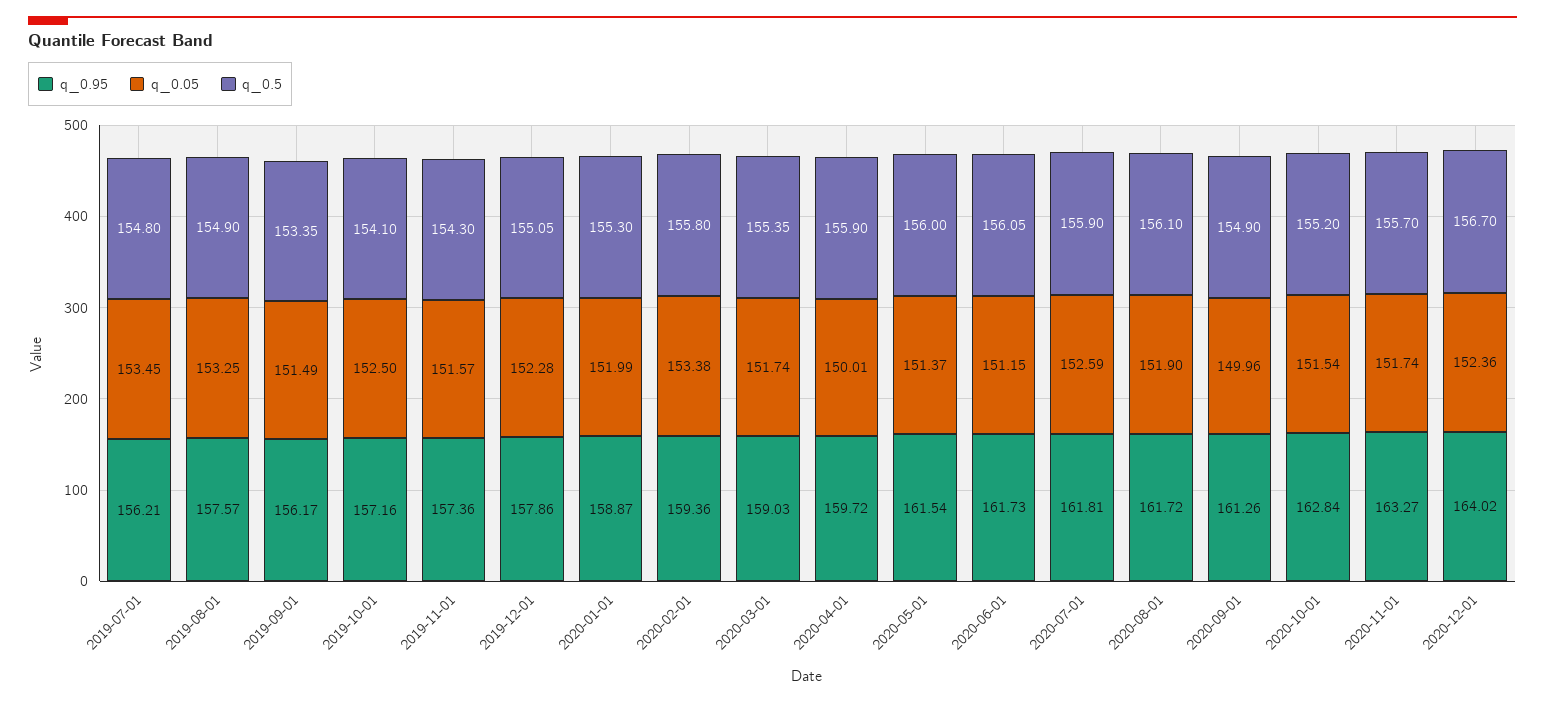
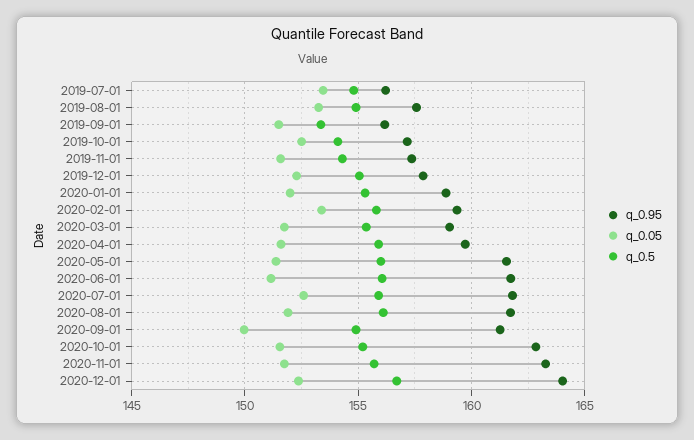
q_0.05, 2020-04-01: 150.01 -> 151.5

